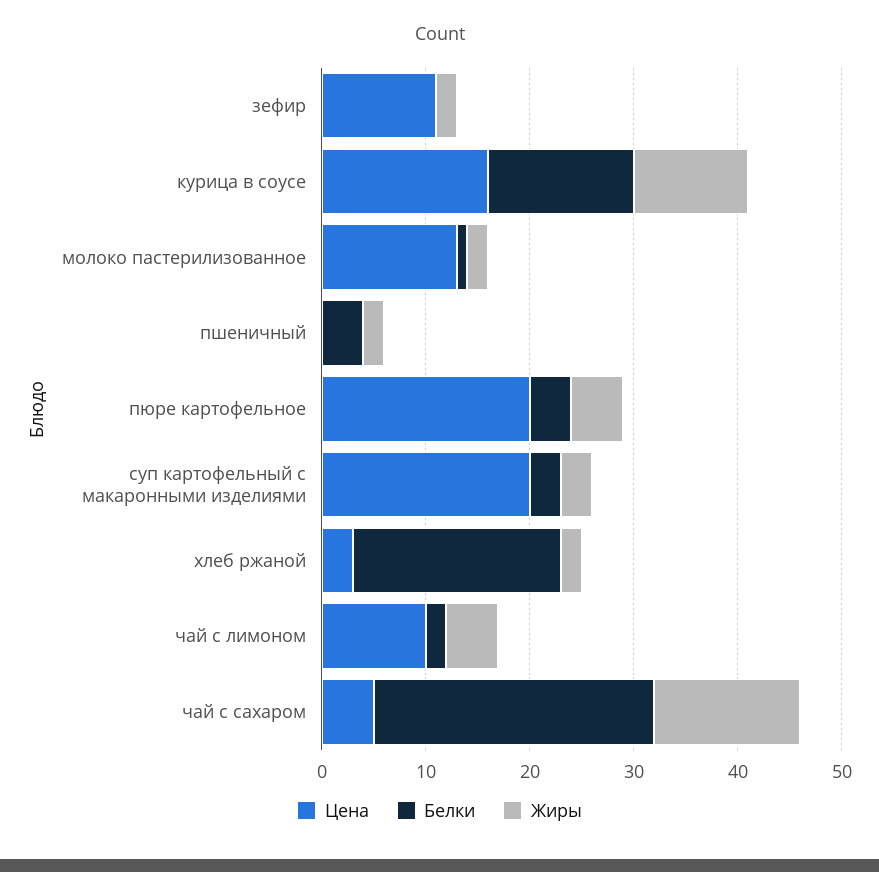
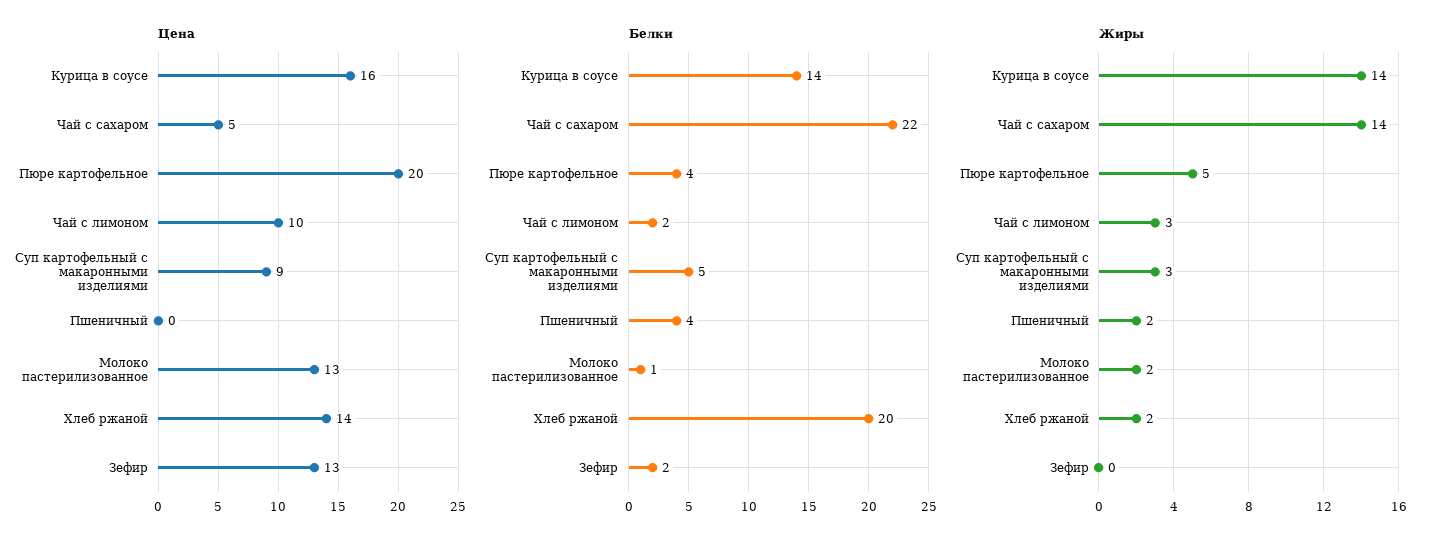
Цена, зефир: 11 -> 13
Белки, зефир: 0 -> 2
Жиры, зефир: 2 -> 0
Жиры, курица в соусе: 11 -> 14
Цена, суп картофельный с макаронными изделиями: 20 -> 9
Белки, суп картофельный с макаронными изделиями: 3 -> 5
Цена, хлеб ржаной: 3 -> 14
Жиры, чай с лимоном: 5 -> 3
Белки, чай с сахаром: 27 -> 22

